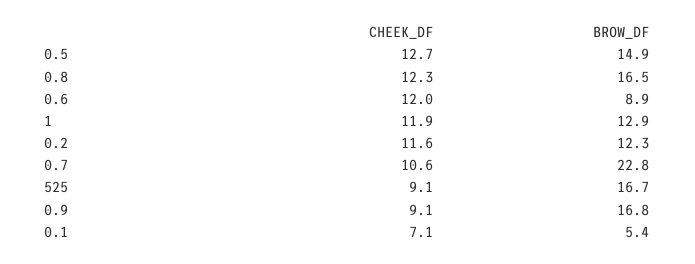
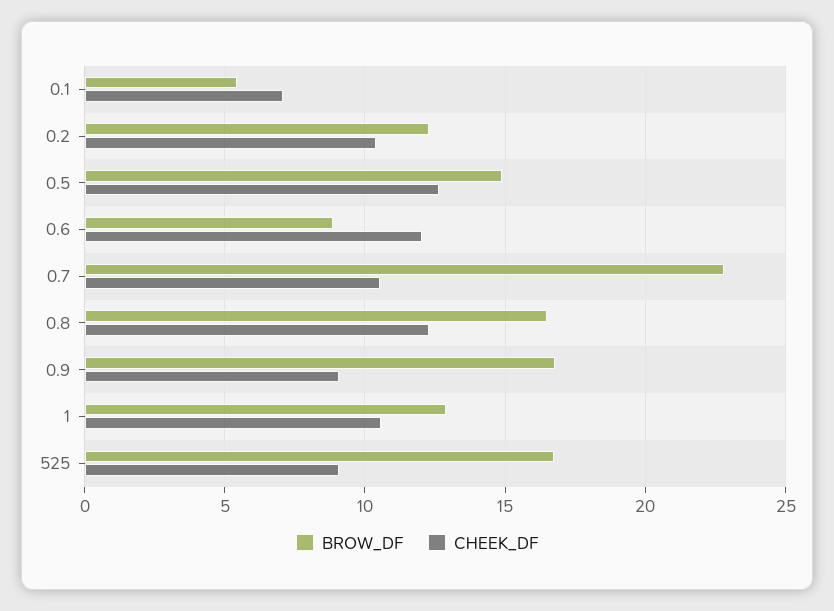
CHEEK_DF, 1: 11.9 -> 10.5
CHEEK_DF, 0.2: 11.6 -> 10.5

